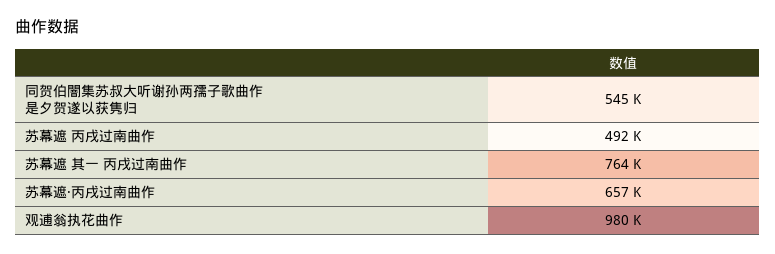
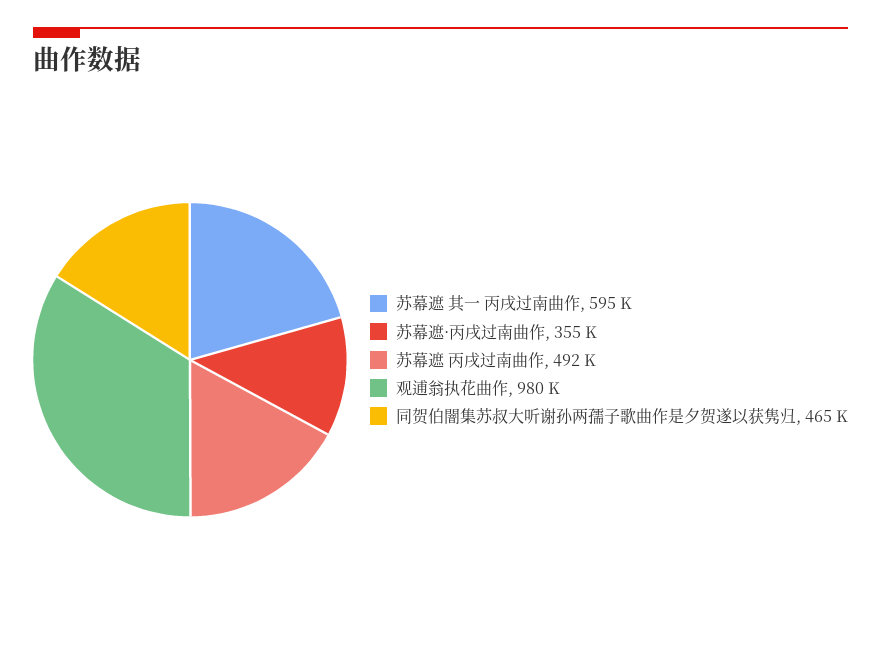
同贺伯闇集苏叔大听谢孙两孺子歌曲作是夕贺遂以获隽归: 545000 -> 465000
苏幕遮 其一 丙戌过南曲作: 764000 -> 595000
苏幕遮·丙戌过南曲作: 657000 -> 355000

